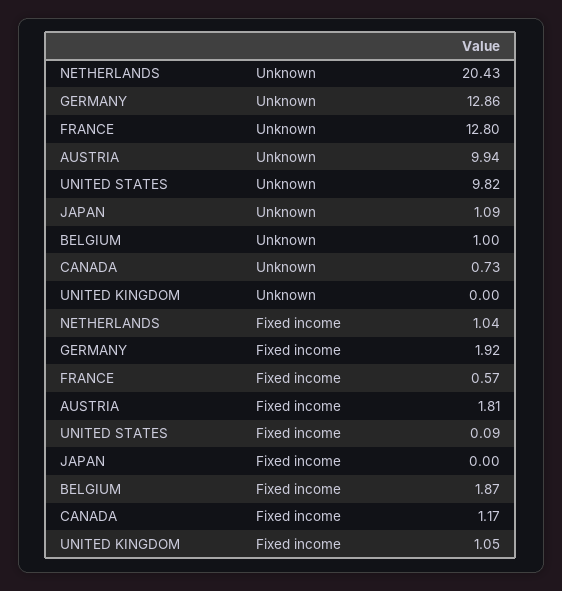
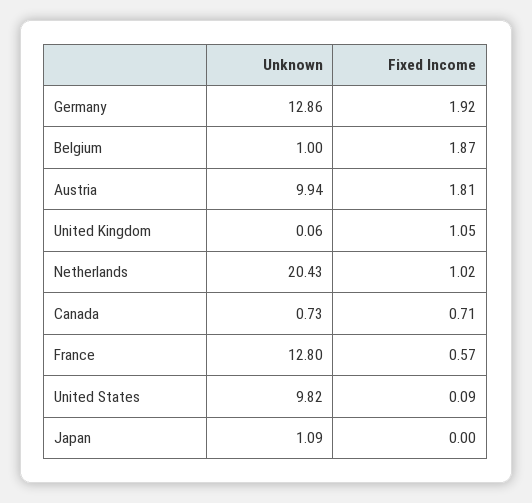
UNITED KINGDOM, Unknown: 0 -> 0.06
NETHERLANDS, Fixed income: 1.04 -> 1.02
CANADA, Fixed income: 1.17 -> 0.71

